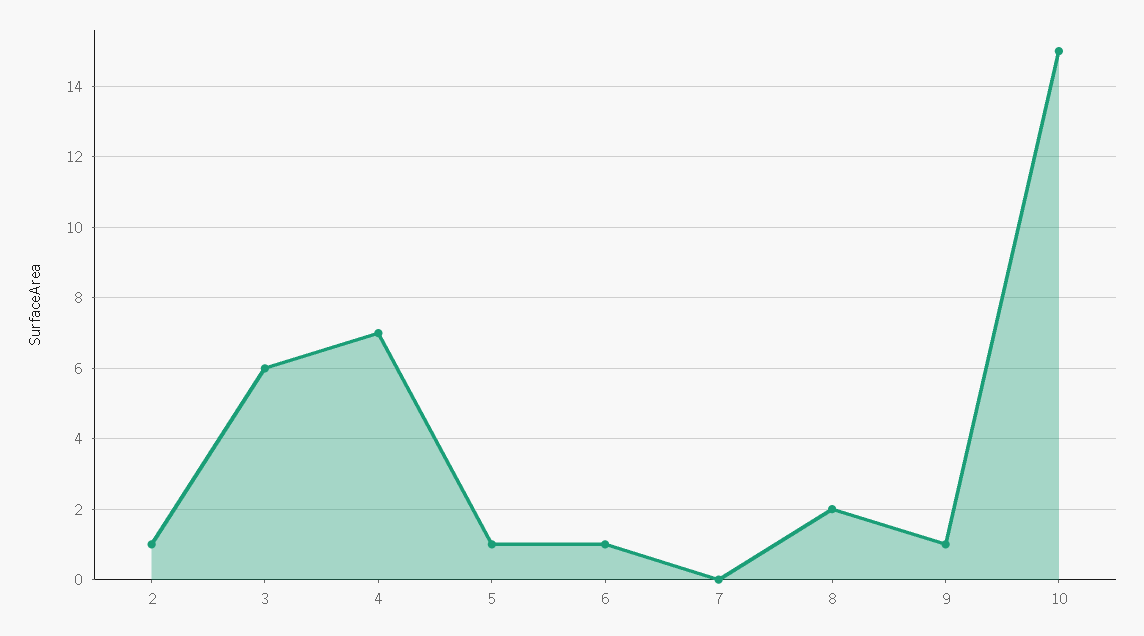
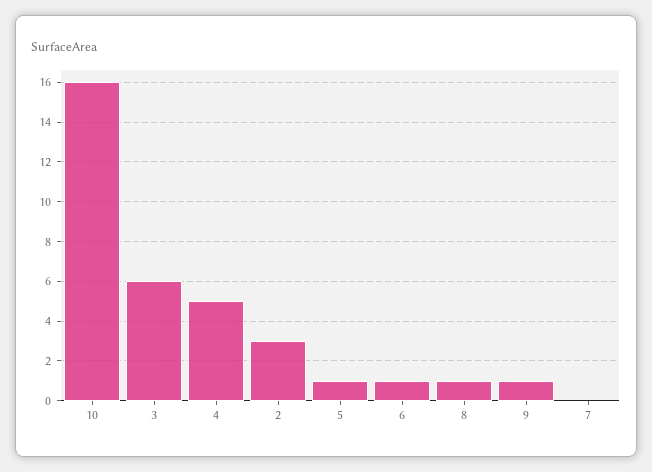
2: 1 -> 3
4: 7 -> 5
8: 2 -> 1
10: 15 -> 16

